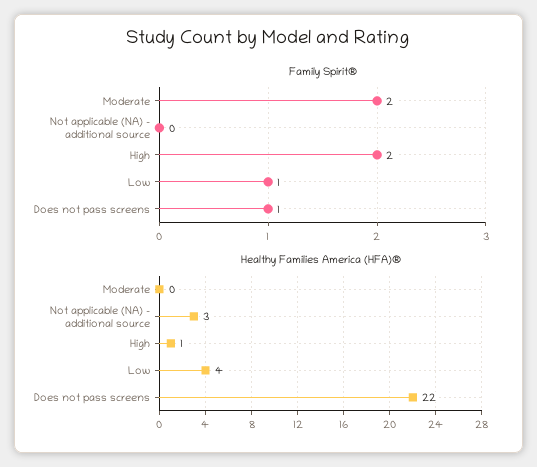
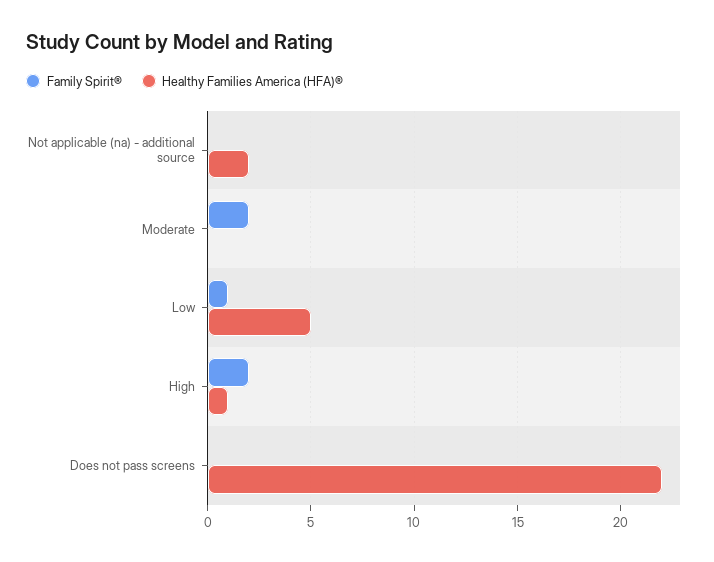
Family Spirit®, Does not pass screens: 1 -> 0
Healthy Families America (HFA)®, Not applicable (NA) - additional source: 3 -> 2
Healthy Families America (HFA)®, Low: 4 -> 5

